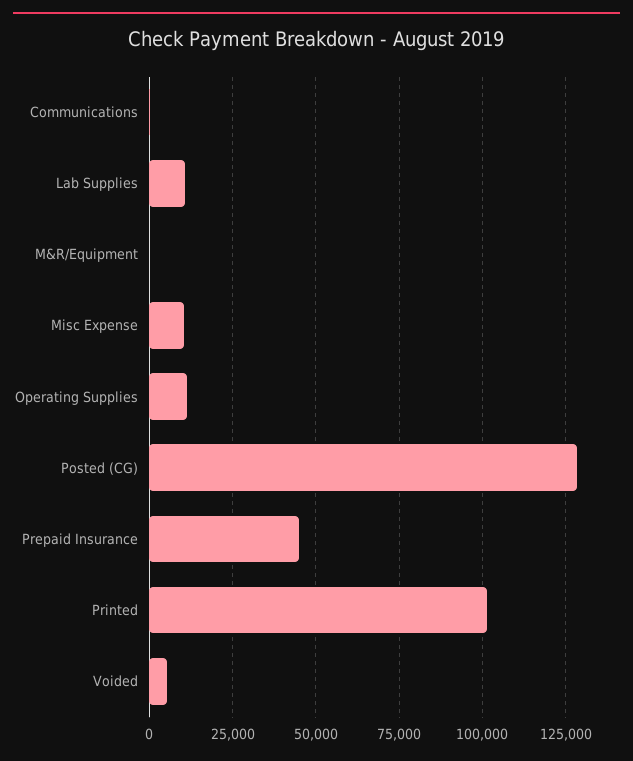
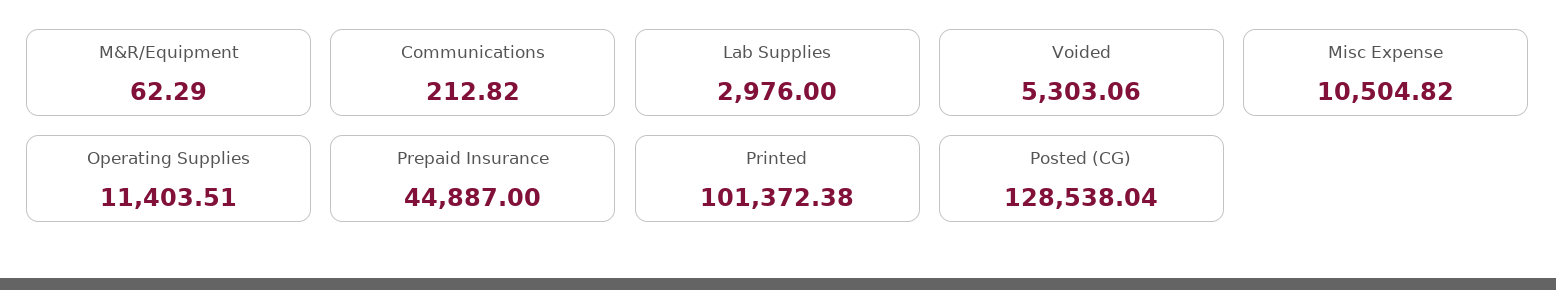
Lab Supplies: 10000 -> 2976

